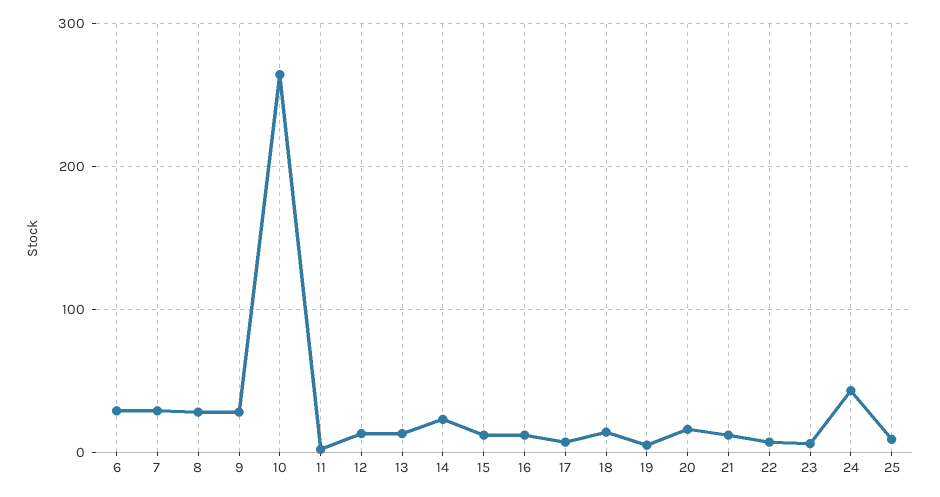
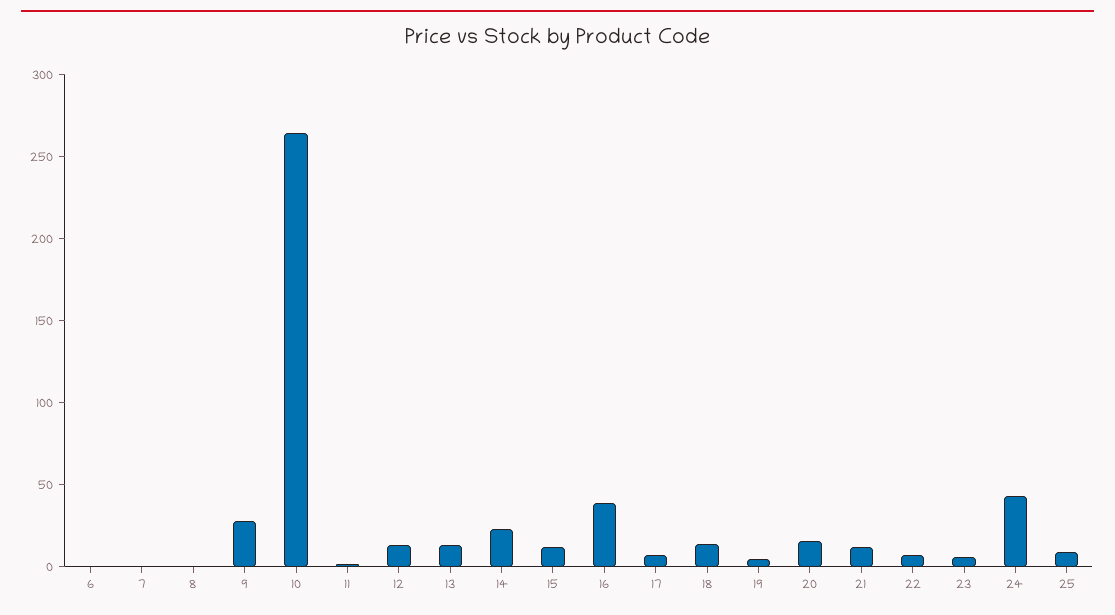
6: 30 -> 0
7: 30 -> 0
8: 30 -> 0
16: 10 -> 40

